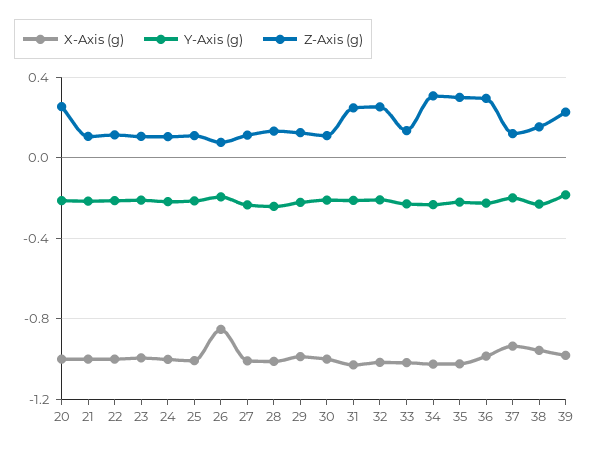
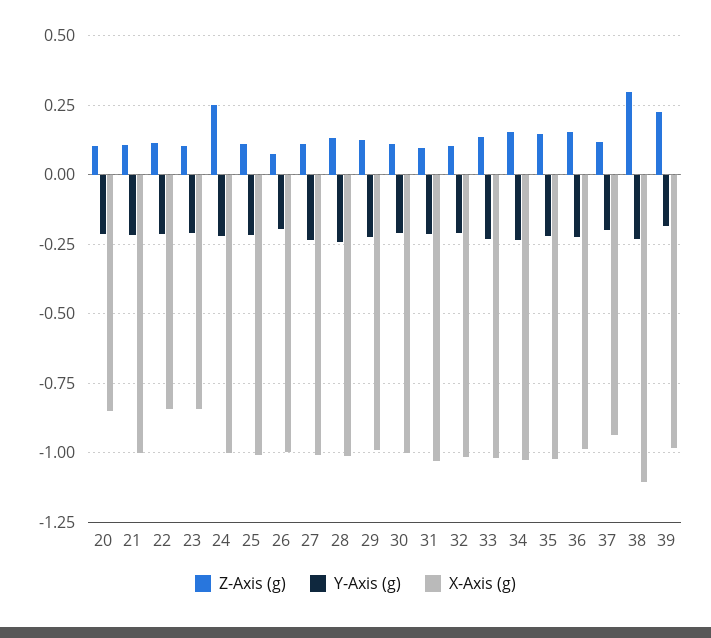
X-Axis (g), 20: -1 -> -0.85
Z-Axis (g), 20: 0.25 -> 0.1
X-Axis (g), 22: -1 -> -0.85
X-Axis (g), 23: -1 -> -0.85
Z-Axis (g), 24: 0.1 -> 0.25
X-Axis (g), 26: -0.85 -> -1
Z-Axis (g), 31: 0.25 -> 0.1
Z-Axis (g), 32: 0.25 -> 0.1
Z-Axis (g), 34: 0.3 -> 0.15
Z-Axis (g), 35: 0.3 -> 0.15
Z-Axis (g), 36: 0.3 -> 0.15
X-Axis (g), 38: -0.95 -> -1.1
Z-Axis (g), 38: 0.15 -> 0.3

